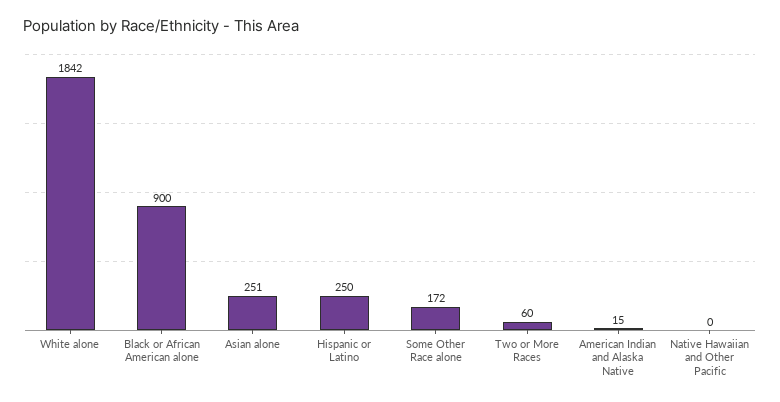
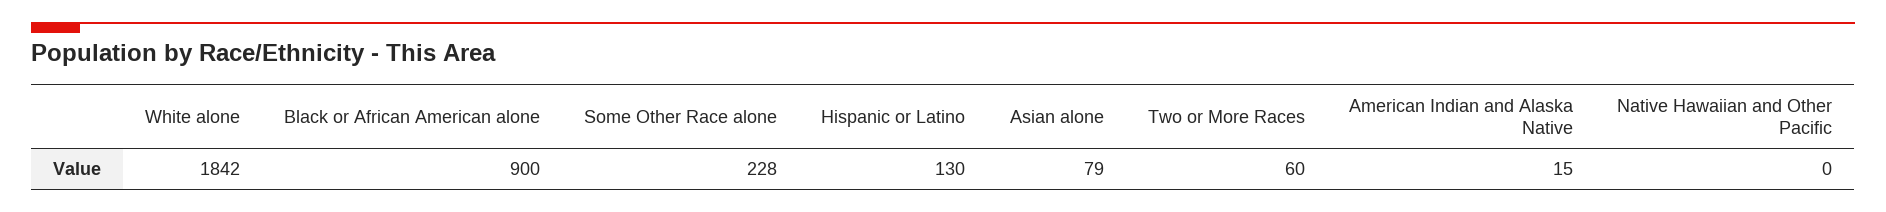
Asian alone: 251 -> 79
Hispanic or Latino: 250 -> 130
Some Other Race alone: 172 -> 228

